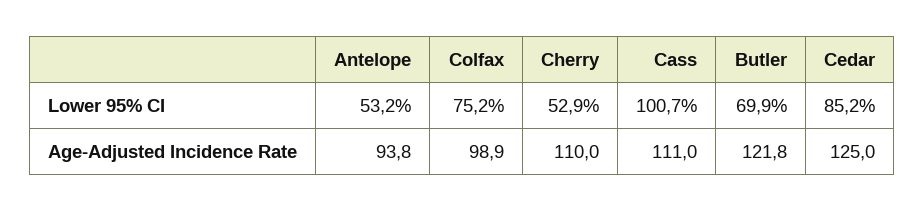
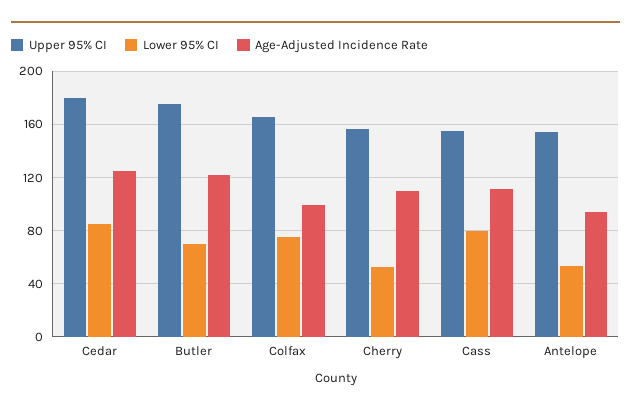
Lower 95% CI, Cass: 100.7 -> 80
Upper 95% CI, Cedar: none -> 180
Upper 95% CI, Butler: none -> 175
Upper 95% CI, Colfax: none -> 165
Upper 95% CI, Cherry: none -> 155
Upper 95% CI, Cass: none -> 155
Upper 95% CI, Antelope: none -> 155

